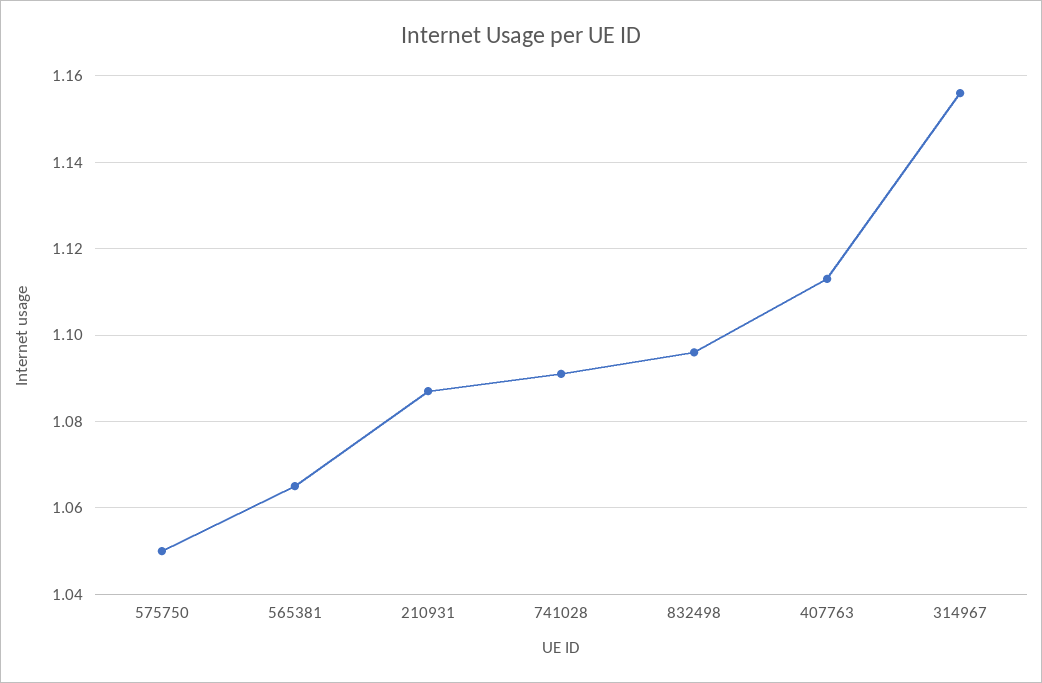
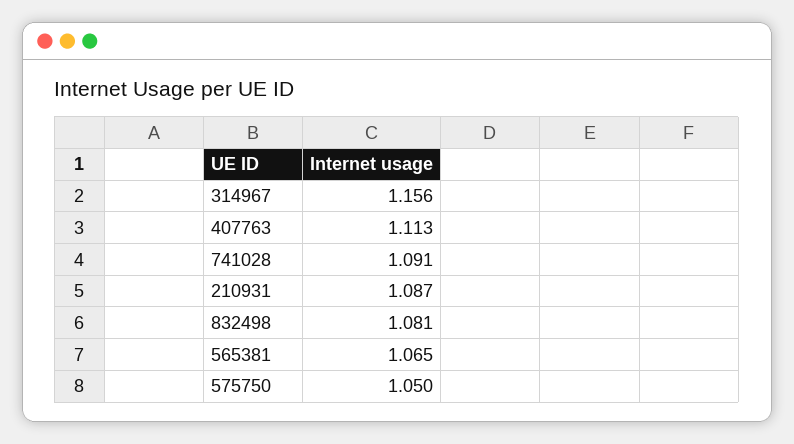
832498: 1.095 -> 1.081

